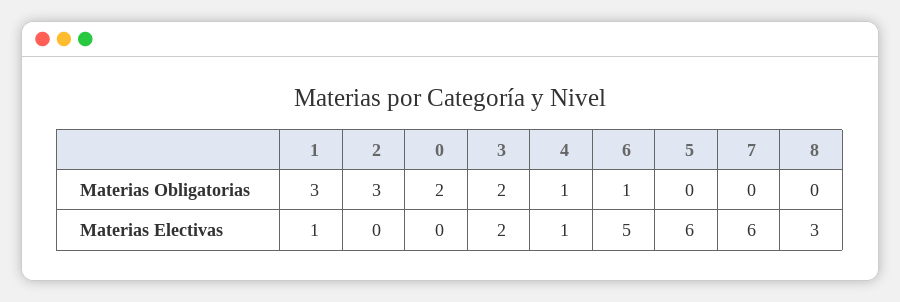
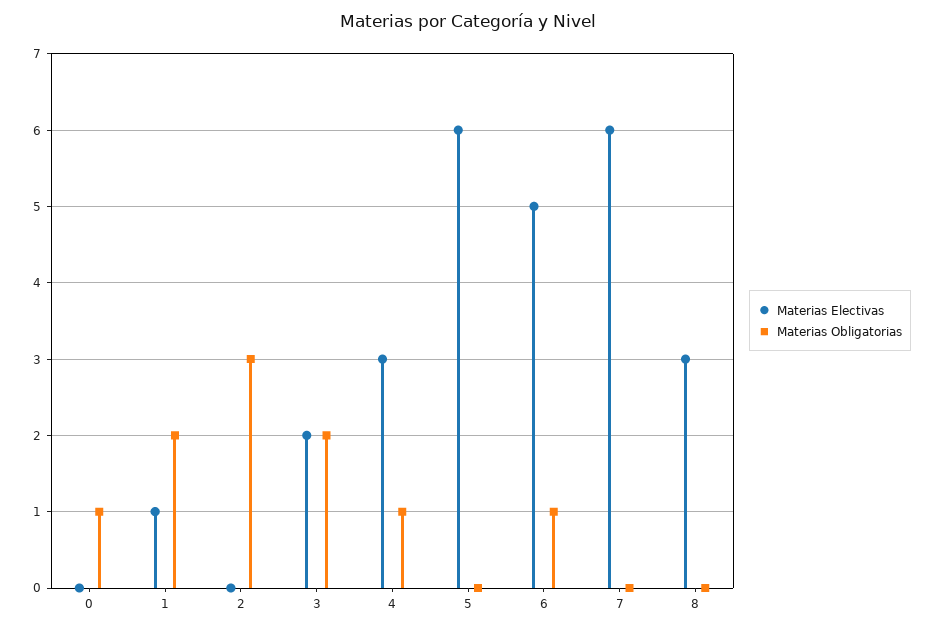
Materias Obligatorias, 1: 3 -> 2
Materias Obligatorias, 0: 2 -> 1
Materias Electivas, 4: 1 -> 3

